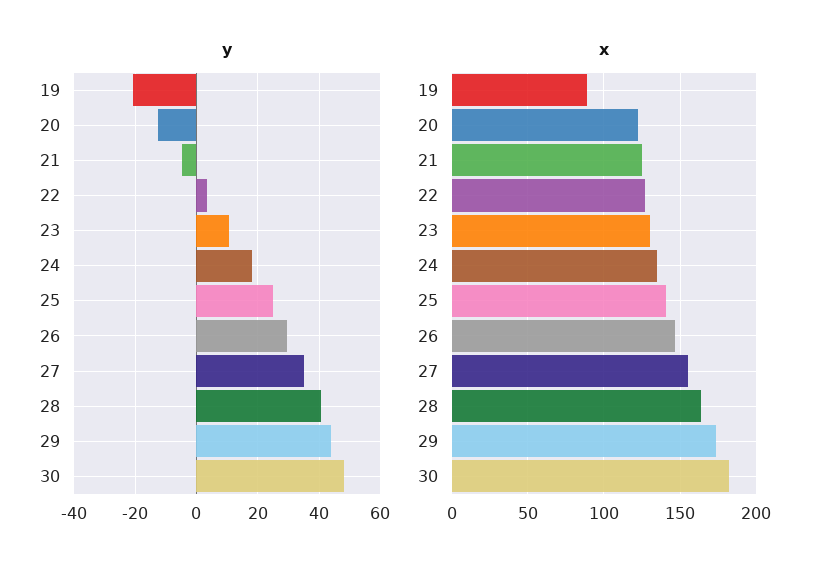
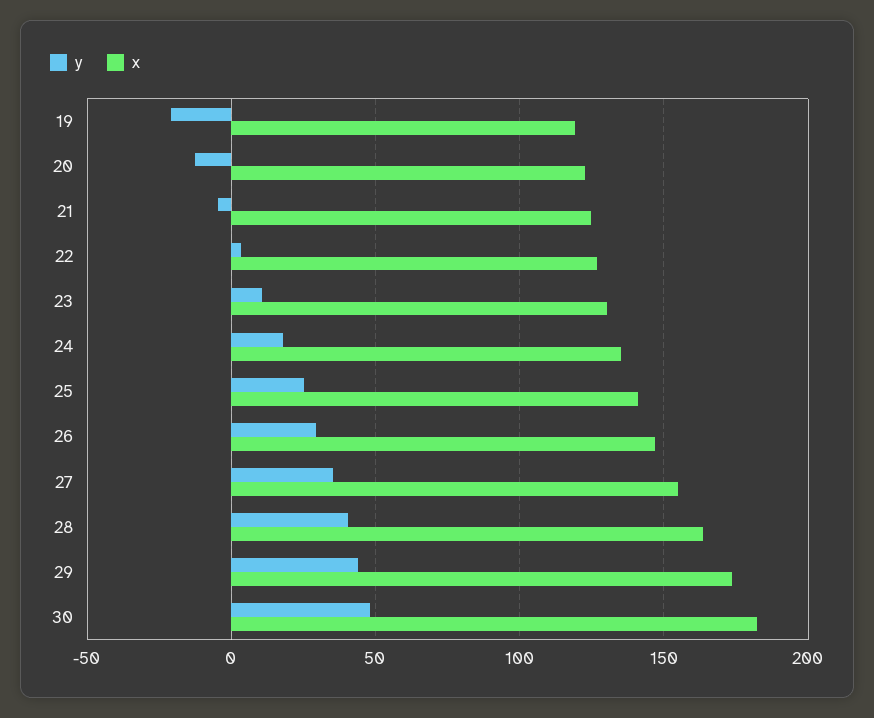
x, 19: 90 -> 120

